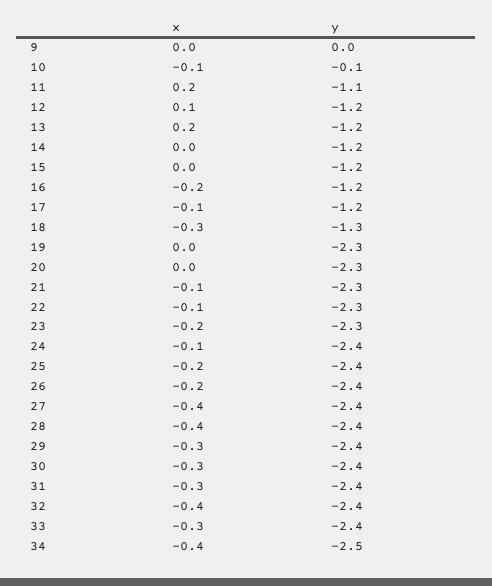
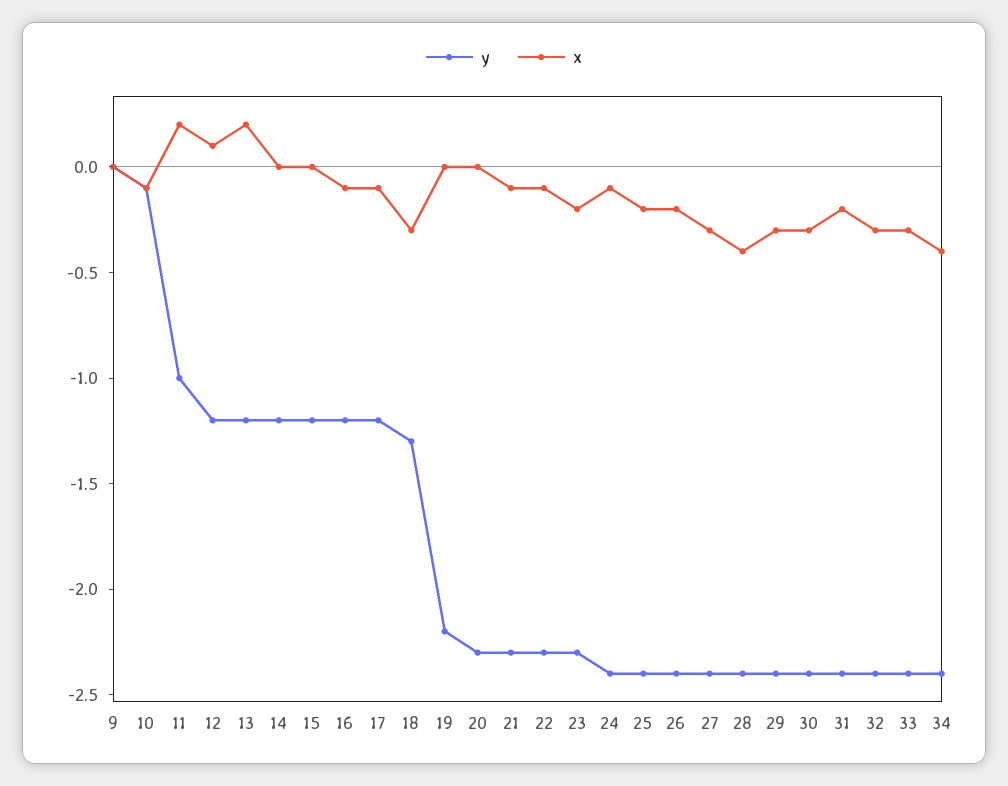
y, 11: -1.1 -> -1
x, 16: -0.2 -> -0.1
y, 19: -2.3 -> -2.2
x, 27: -0.4 -> -0.3
x, 31: -0.3 -> -0.2
x, 32: -0.4 -> -0.3
y, 34: -2.5 -> -2.4

